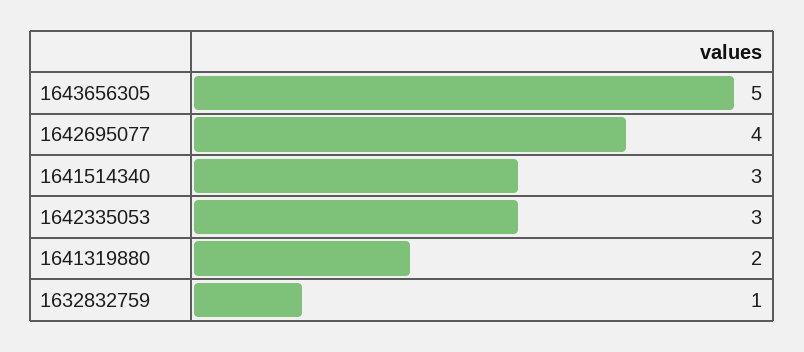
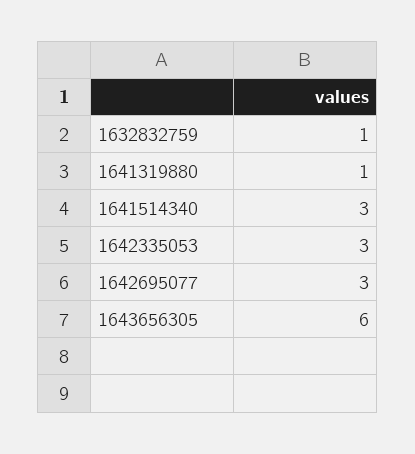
1643656305: 5 -> 6
1642695077: 4 -> 3
1641319880: 2 -> 1

